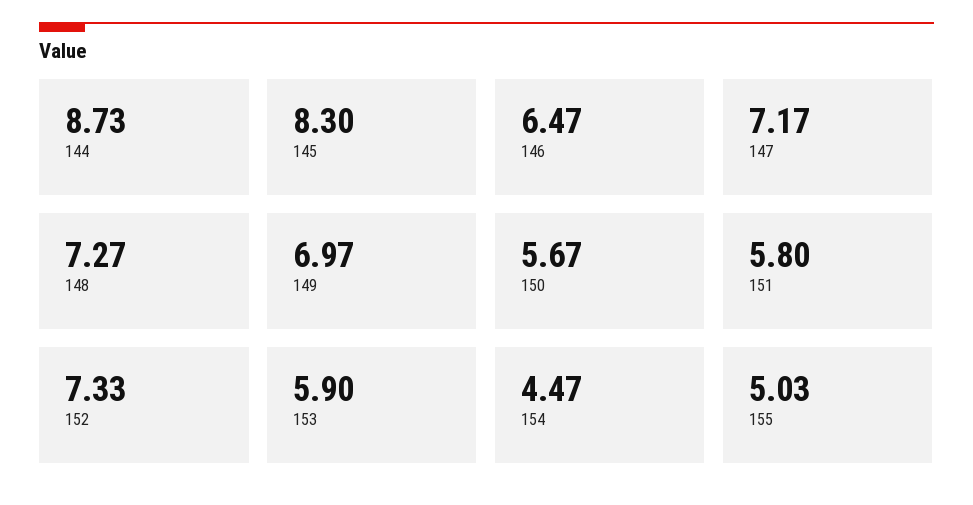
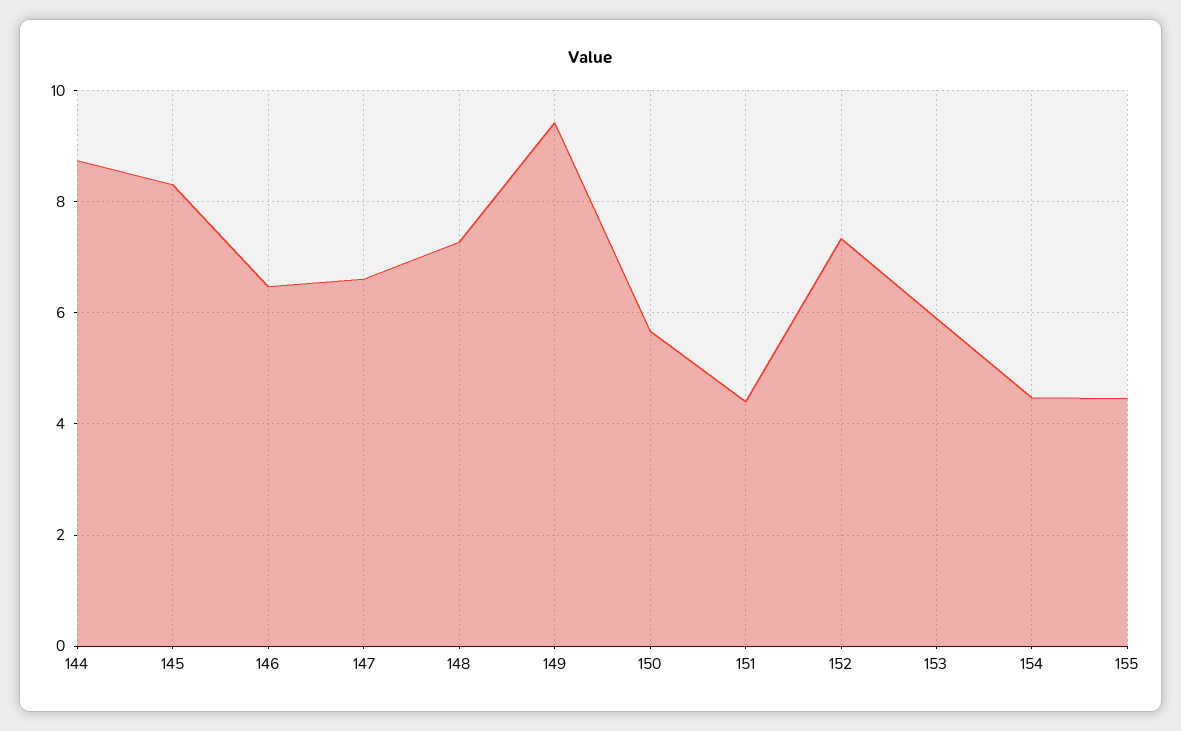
147: 7.17 -> 6.6
149: 6.97 -> 9.4
151: 5.8 -> 4.4
155: 5.03 -> 4.4

